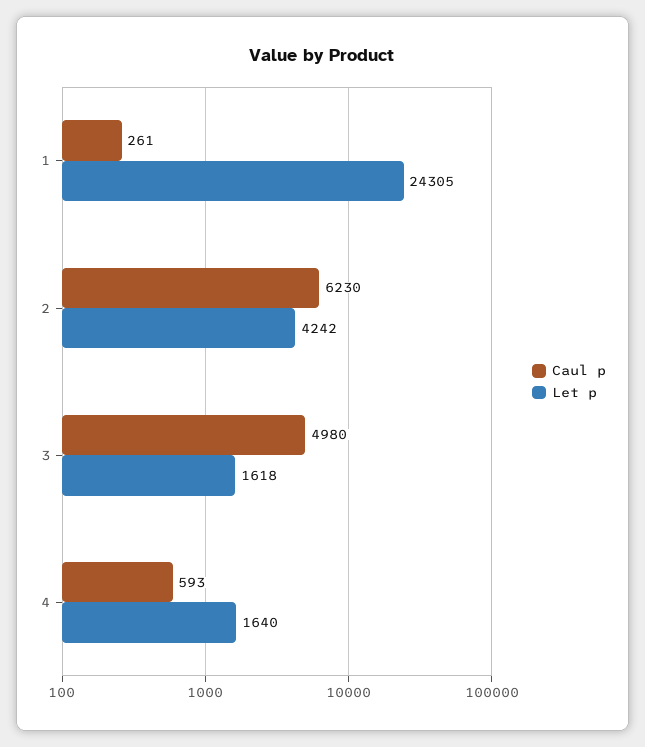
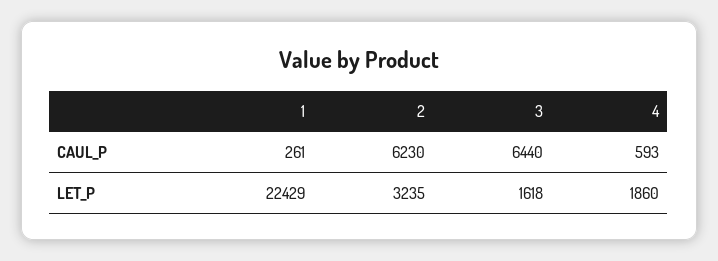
Let p, 1: 24305 -> 22429
Let p, 2: 4242 -> 3235
Caul p, 3: 4980 -> 6440
Let p, 4: 1640 -> 1860

